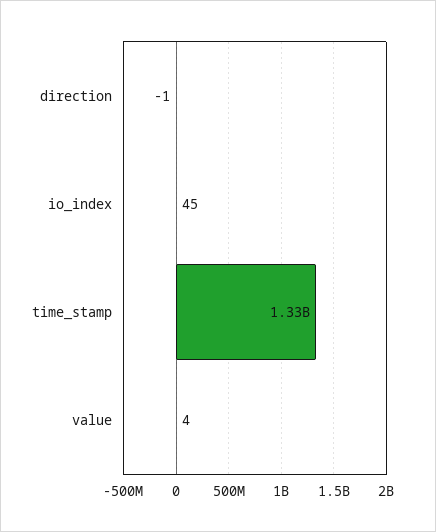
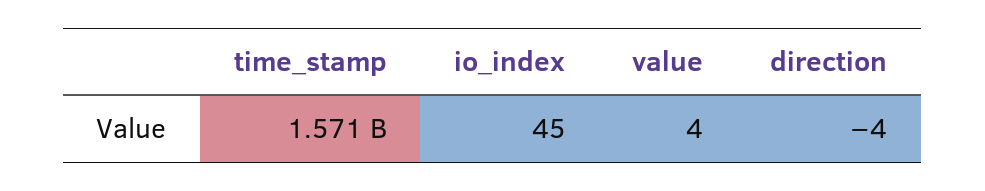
direction: -1 -> -4
time_stamp: 1330000000 -> 1571000000

